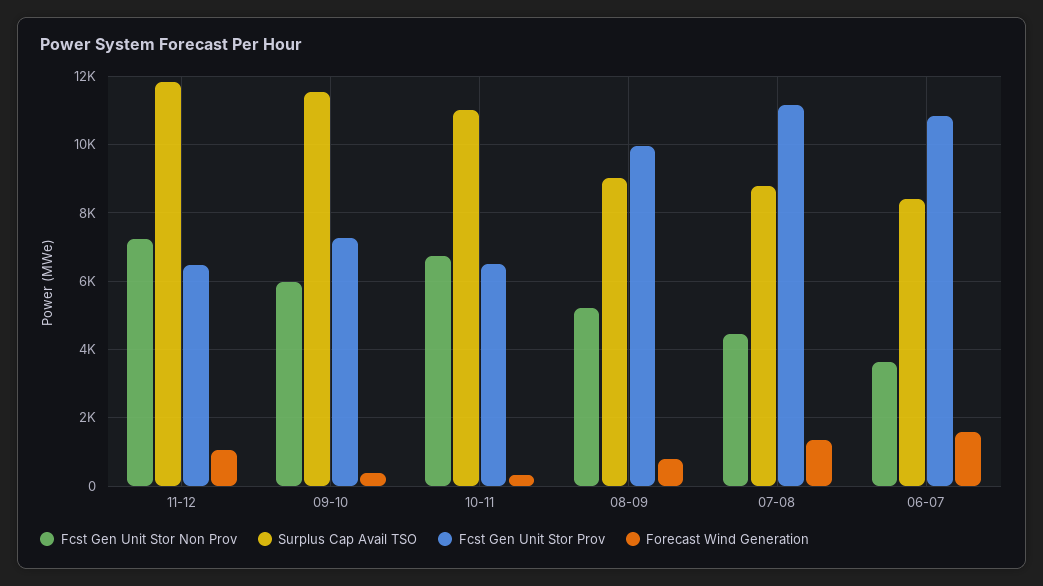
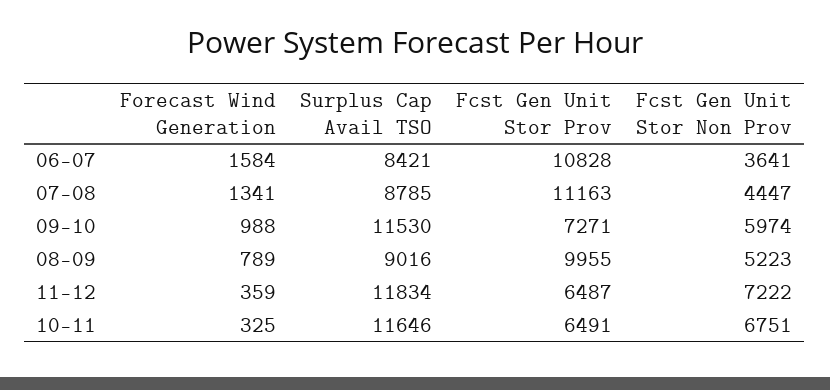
Forecast Wind Generation, 11-12: 1000 -> 359
Forecast Wind Generation, 09-10: 400 -> 988
Surplus Cap Avail TSO, 10-11: 11000 -> 11646

